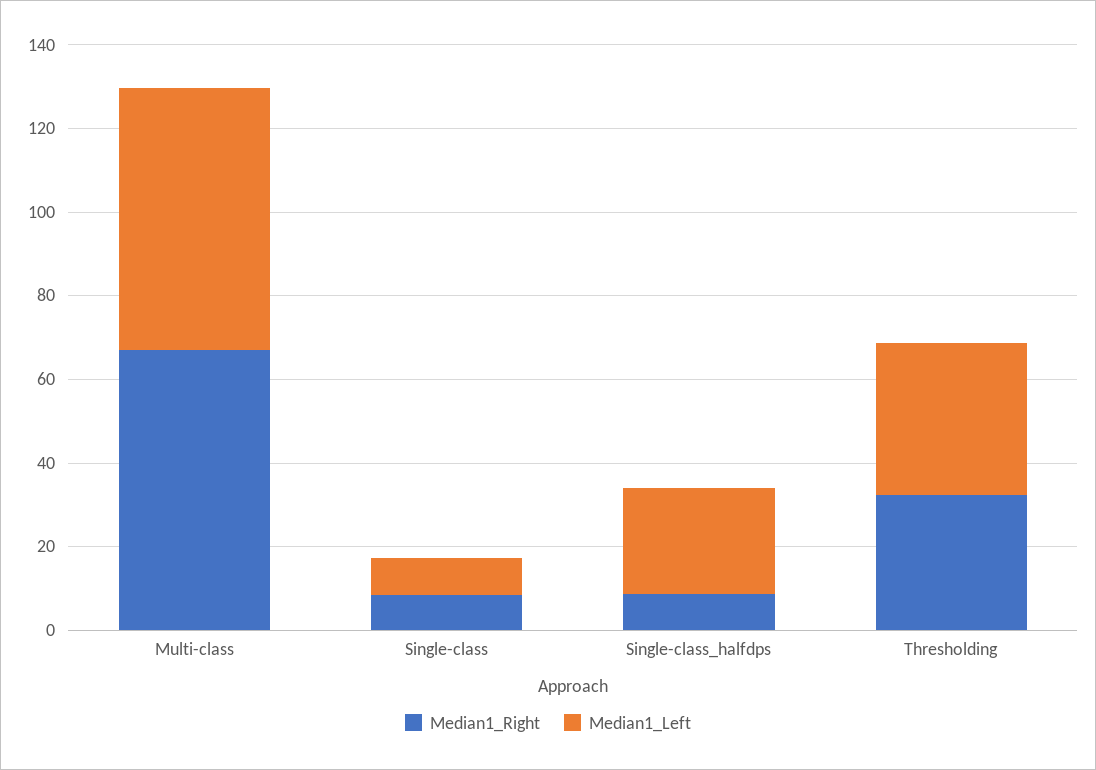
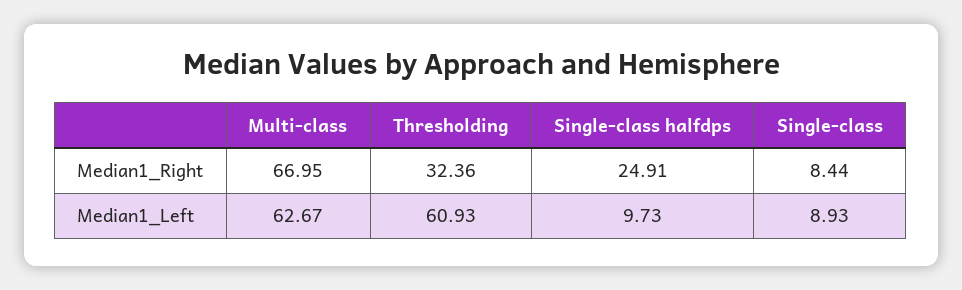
Median1_Right, Single-class_halfdps: 10 -> 24.91
Median1_Left, Single-class_halfdps: 25 -> 9.73
Median1_Left, Thresholding: 35 -> 60.93

